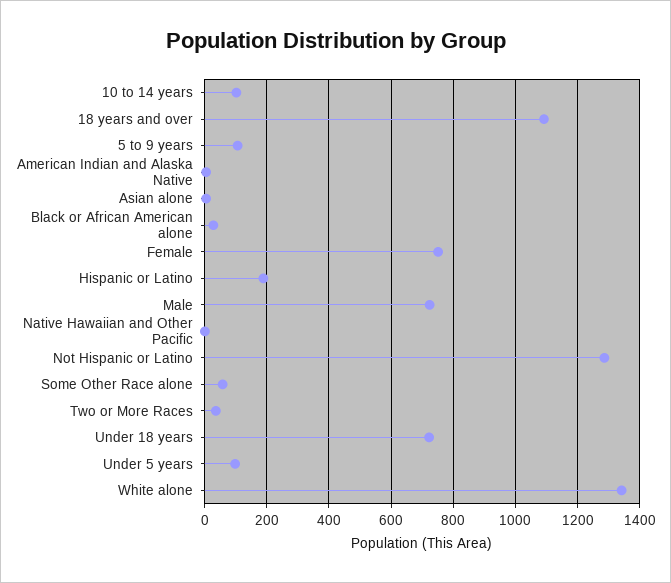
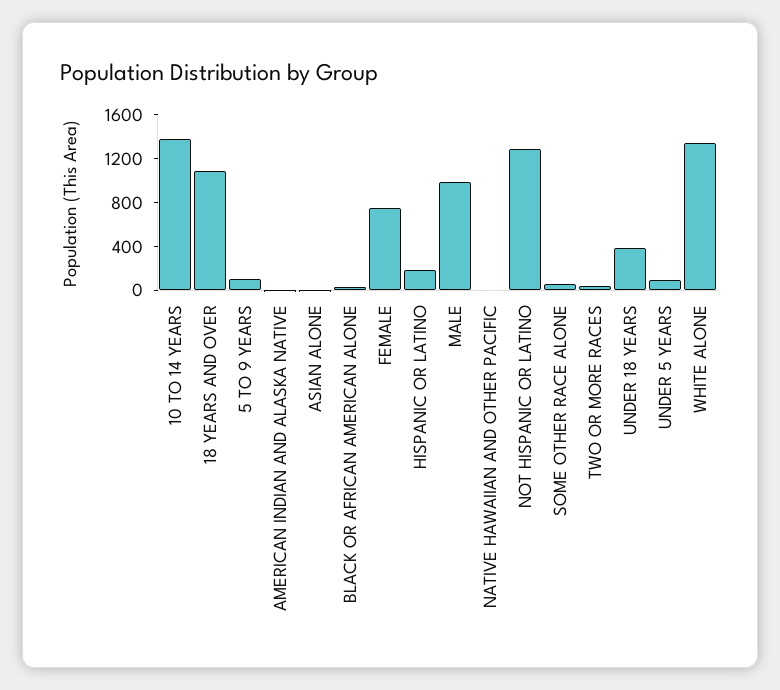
10 to 14 years: 100 -> 1400
Male: 720 -> 1000
Under 18 years: 720 -> 400

